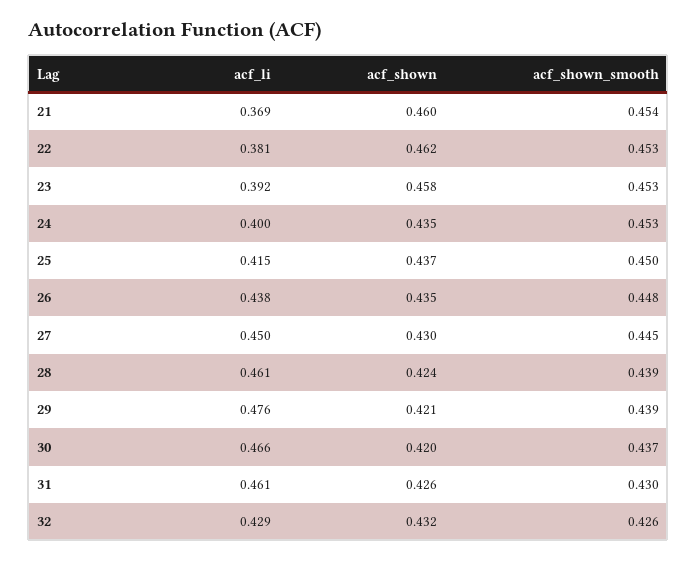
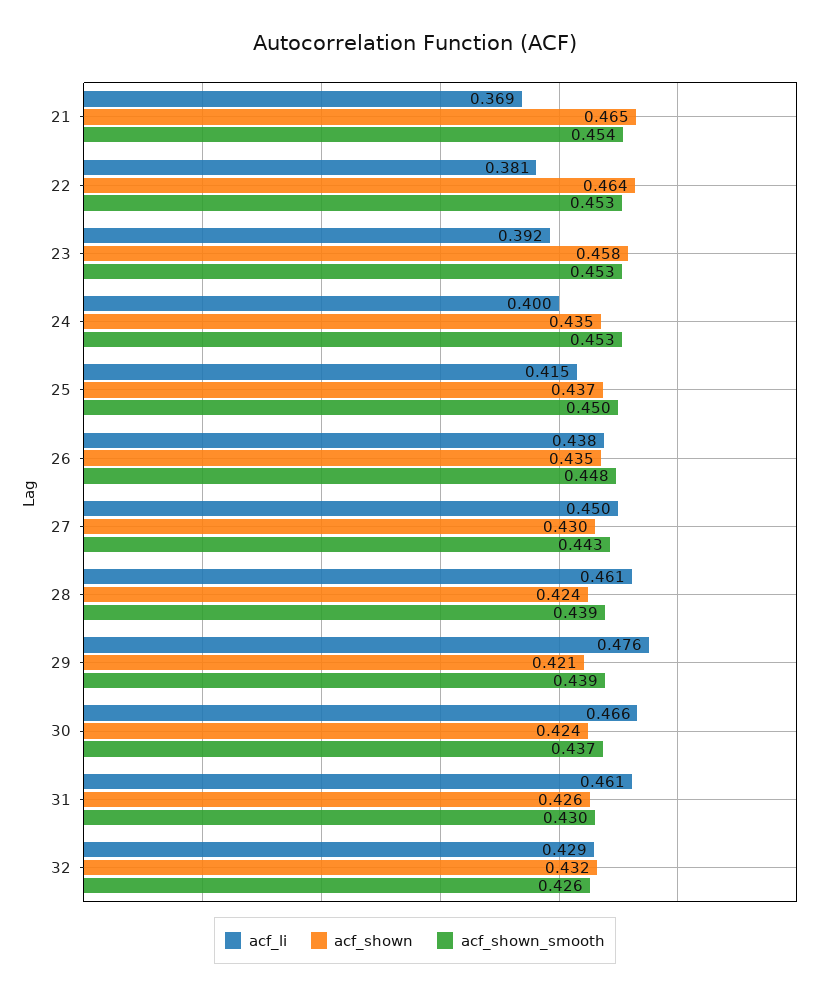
acf_shown, 21: 0.46 -> 0.465
acf_shown, 22: 0.462 -> 0.464
acf_shown_smooth, 27: 0.445 -> 0.443
acf_shown, 30: 0.42 -> 0.424

